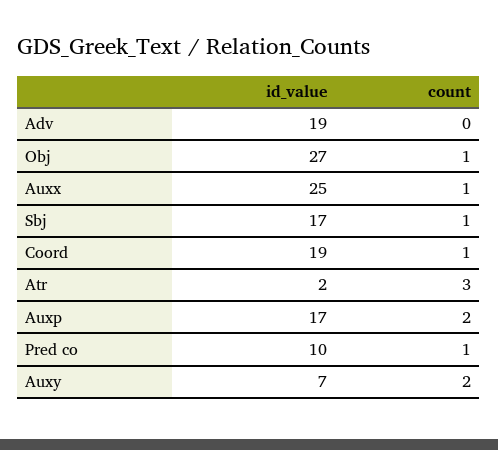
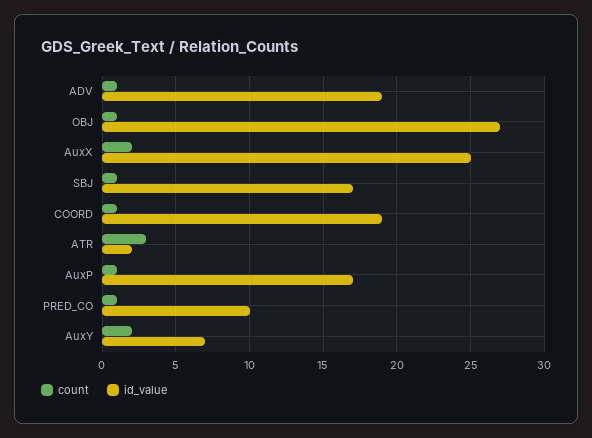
count, Adv: 0 -> 1
count, Auxx: 1 -> 2
count, Auxp: 2 -> 1

